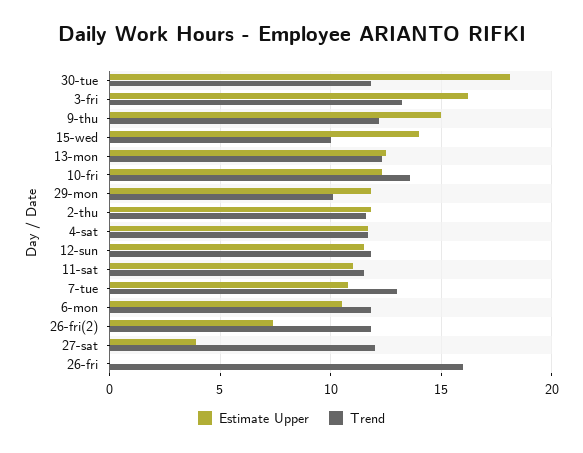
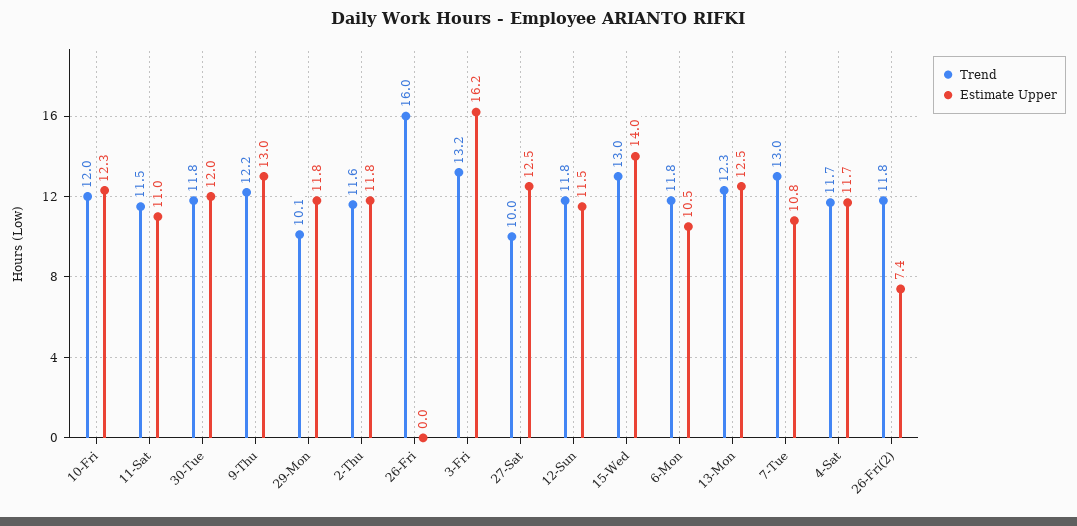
Estimate Upper, 30-tue: 18 -> 12
Estimate Upper, 9-thu: 15 -> 13
Trend, 15-wed: 10 -> 13
Trend, 10-fri: 13.5 -> 12
Estimate Upper, 27-sat: 4 -> 12.5
Trend, 27-sat: 12 -> 10

